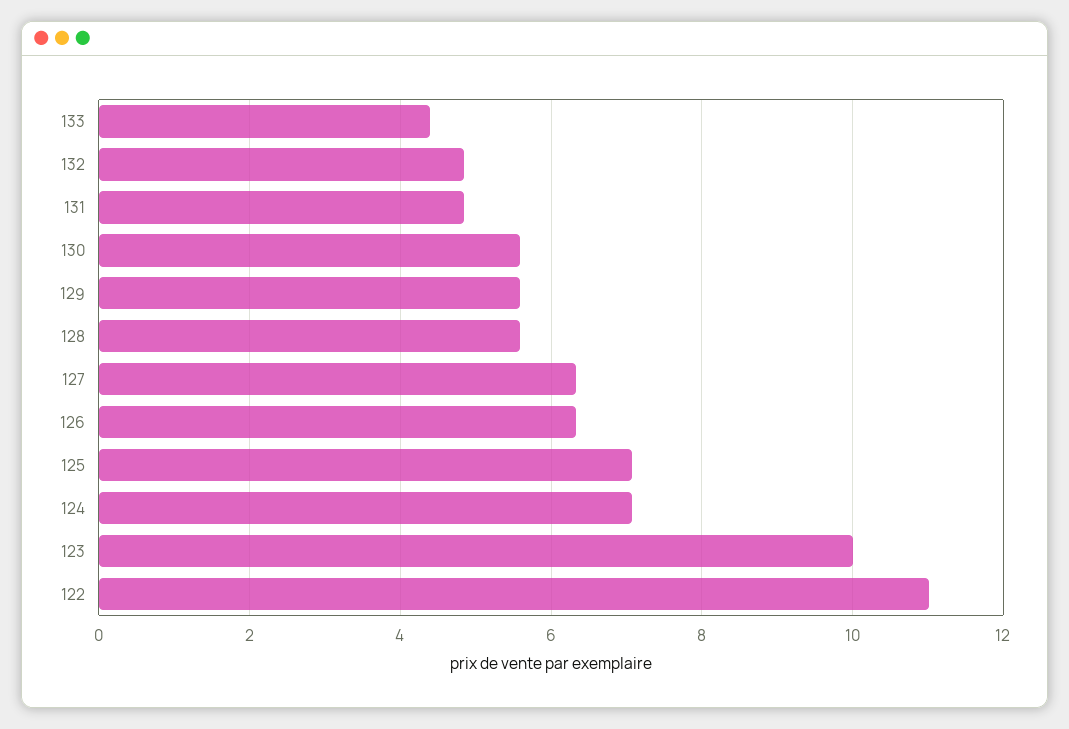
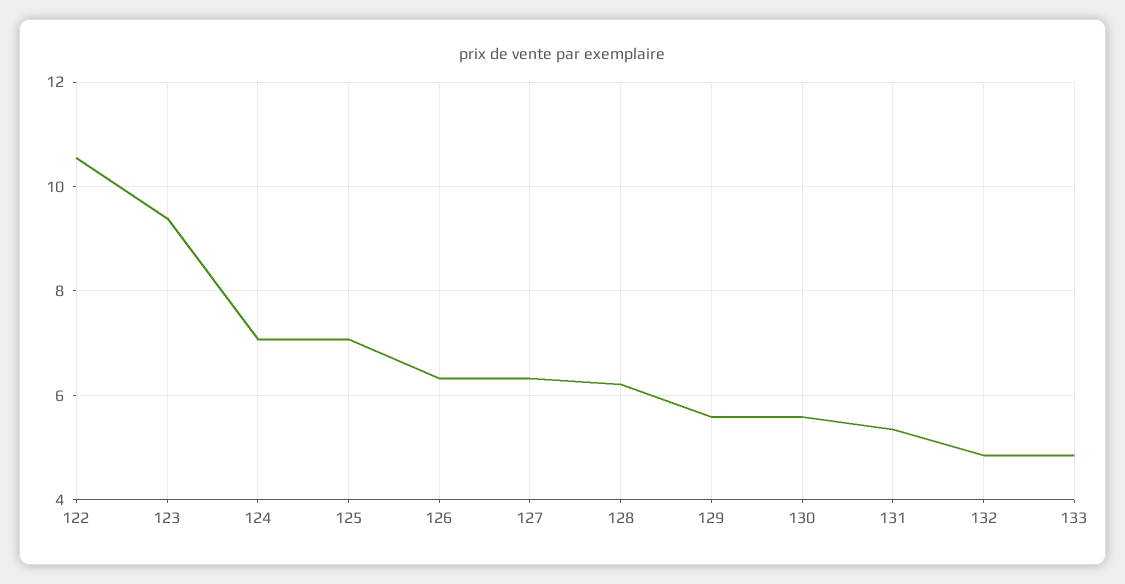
133: 4.4 -> 4.8
131: 4.8 -> 5.4
128: 5.6 -> 6.2
123: 10 -> 9.4
122: 11 -> 10.6

